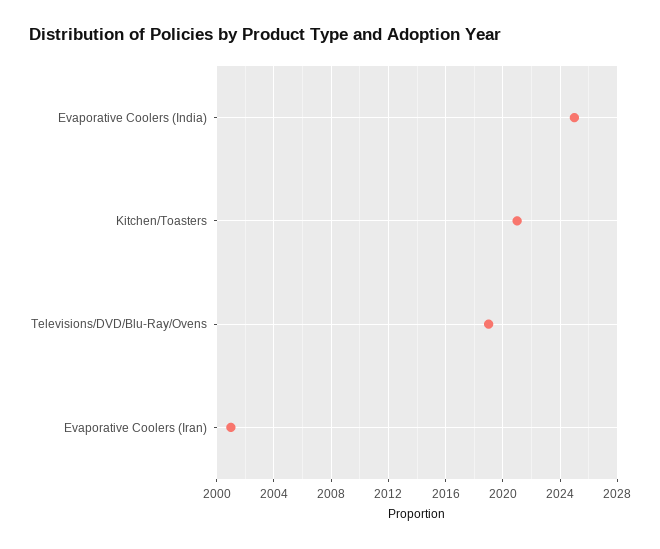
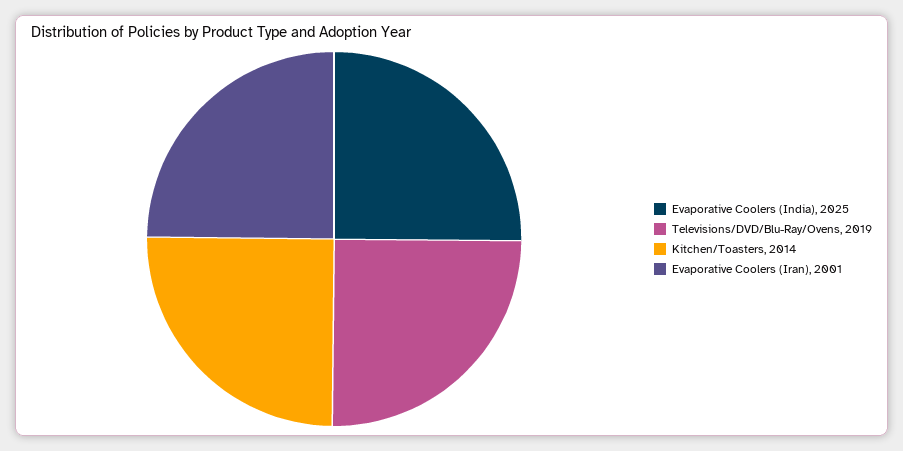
Kitchen/Toasters: 2021 -> 2014

